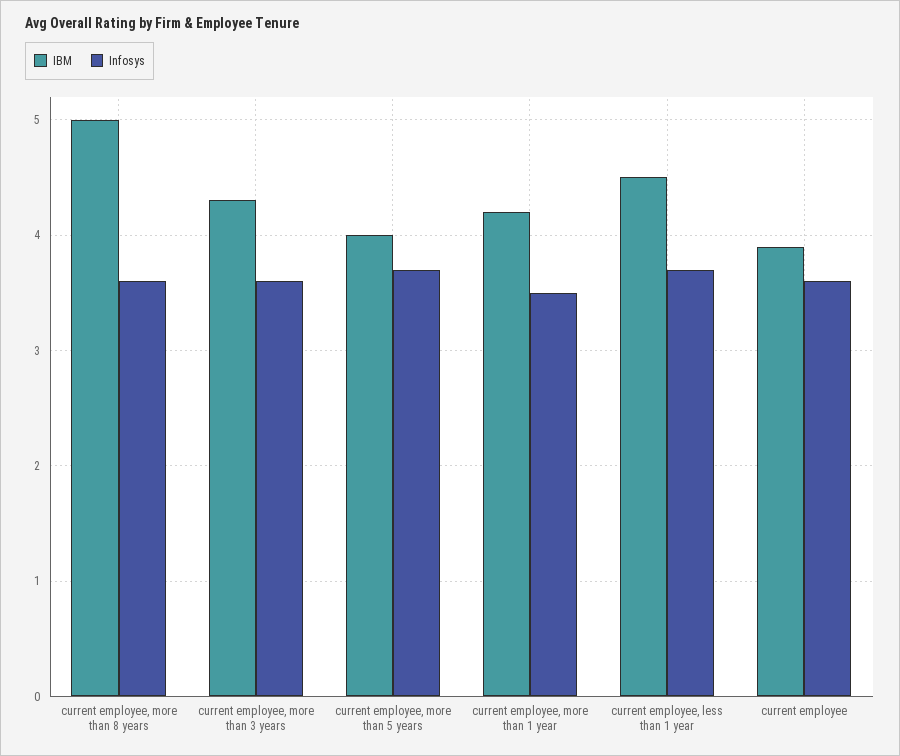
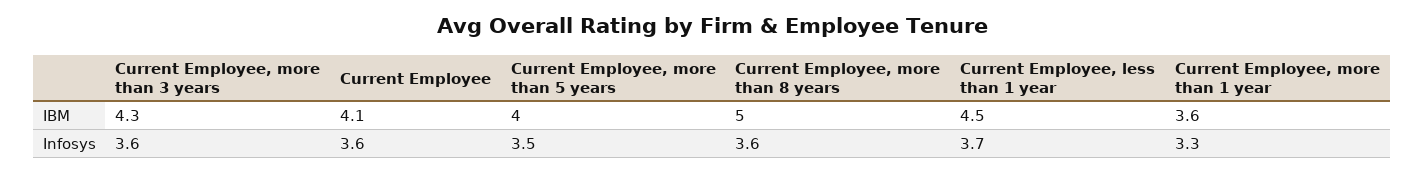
Infosys, current employee, more than 5 years: 3.7 -> 3.5
IBM, current employee, more than 1 year: 4.2 -> 3.6
Infosys, current employee, more than 1 year: 3.5 -> 3.3
IBM, current employee: 3.9 -> 4.1

